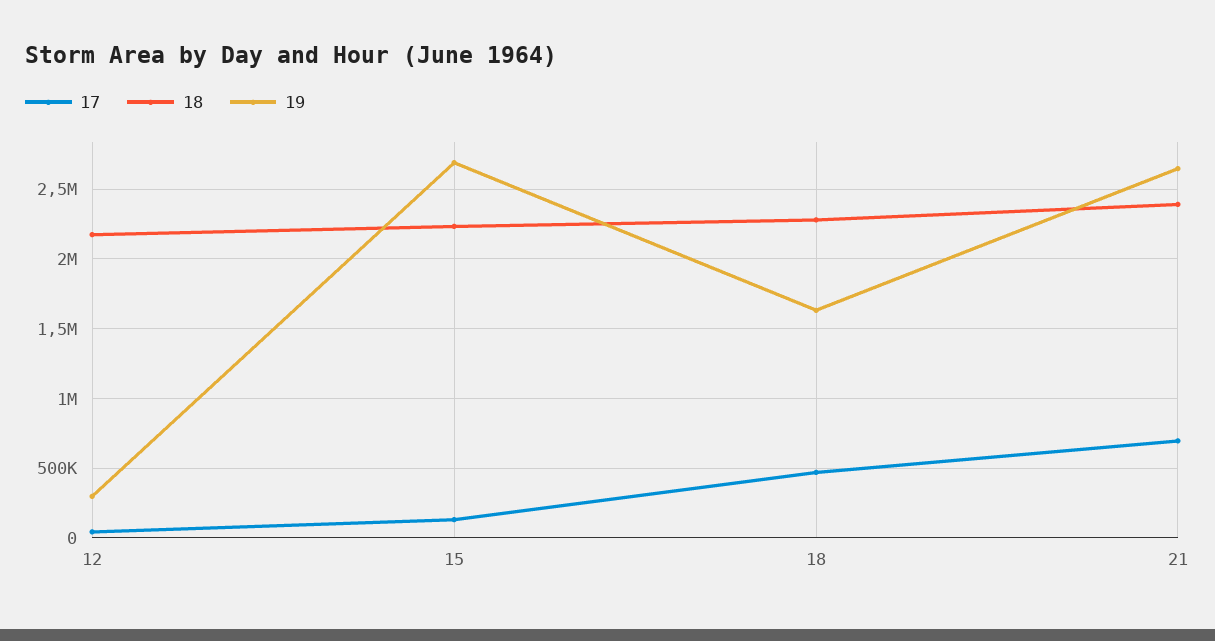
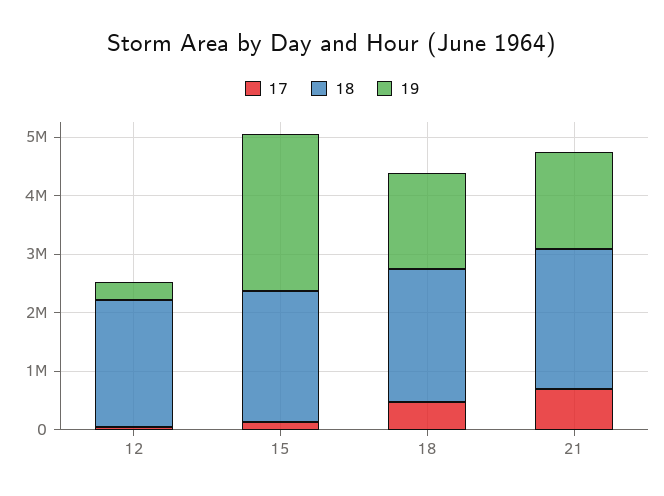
19, 21: 2650000 -> 1600000

